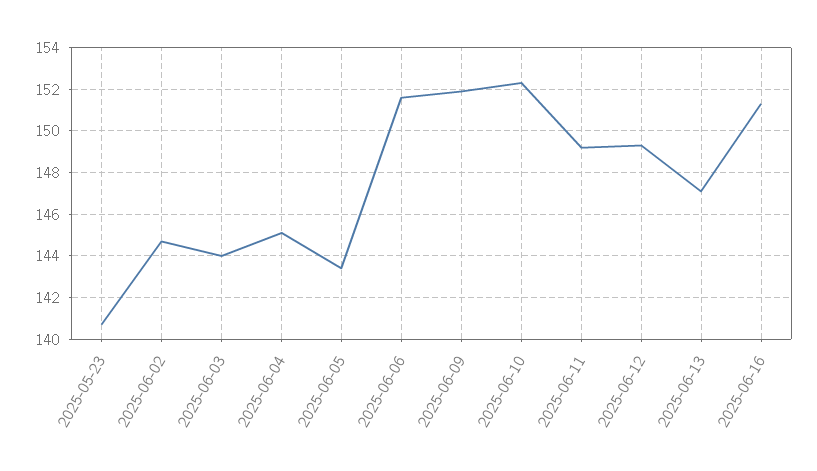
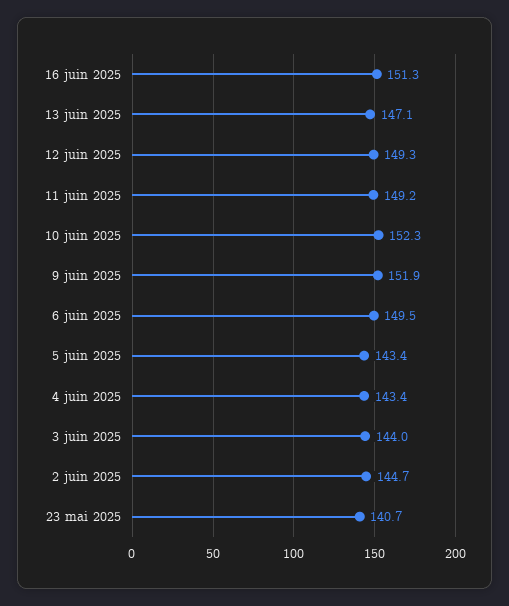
2025-06-04: 145 -> 143.4
2025-06-06: 151.5 -> 149.5

